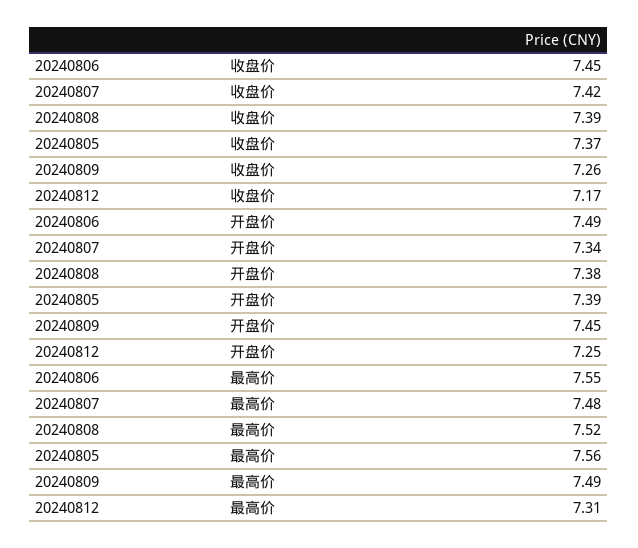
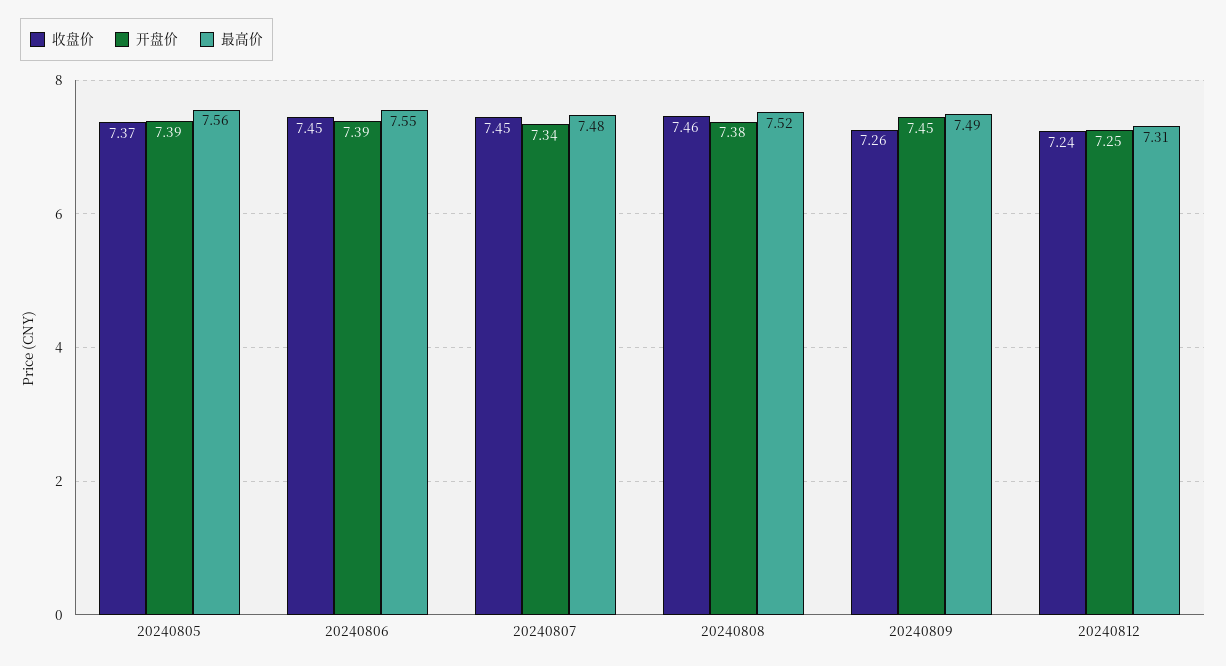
收盘价, 20240807: 7.42 -> 7.45
收盘价, 20240808: 7.39 -> 7.46
收盘价, 20240812: 7.17 -> 7.24
开盘价, 20240806: 7.49 -> 7.39

